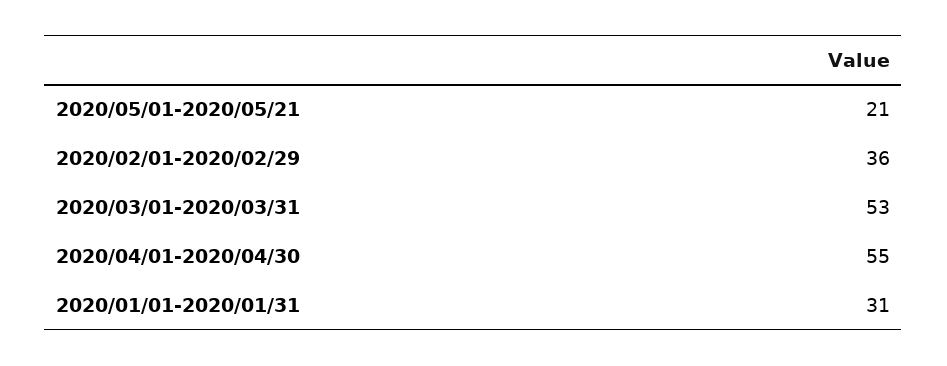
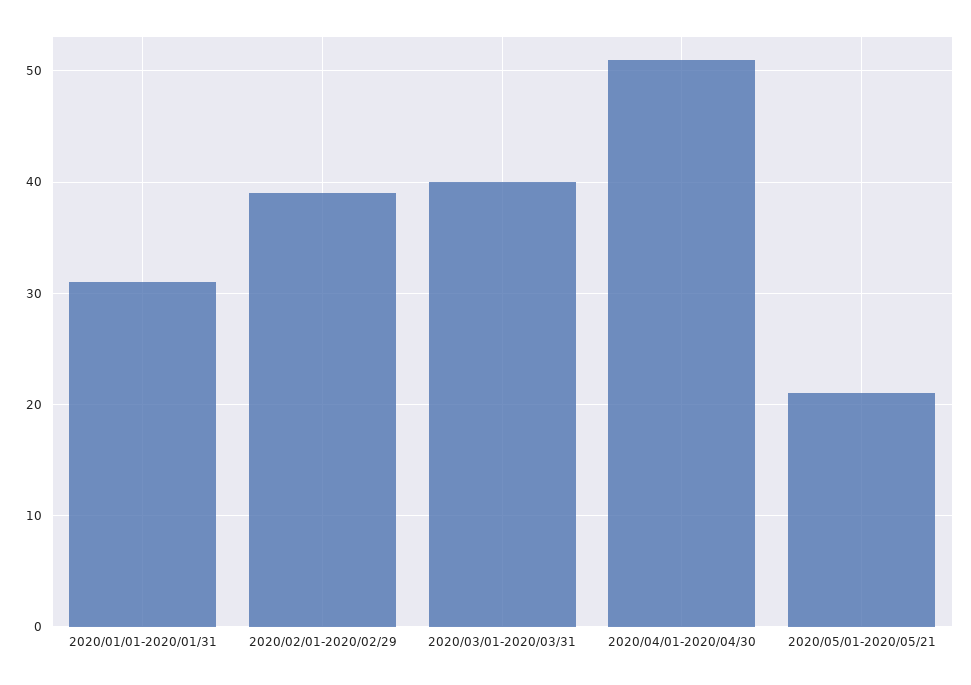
2020/02/01-2020/02/29: 36 -> 39
2020/03/01-2020/03/31: 53 -> 40
2020/04/01-2020/04/30: 55 -> 51

